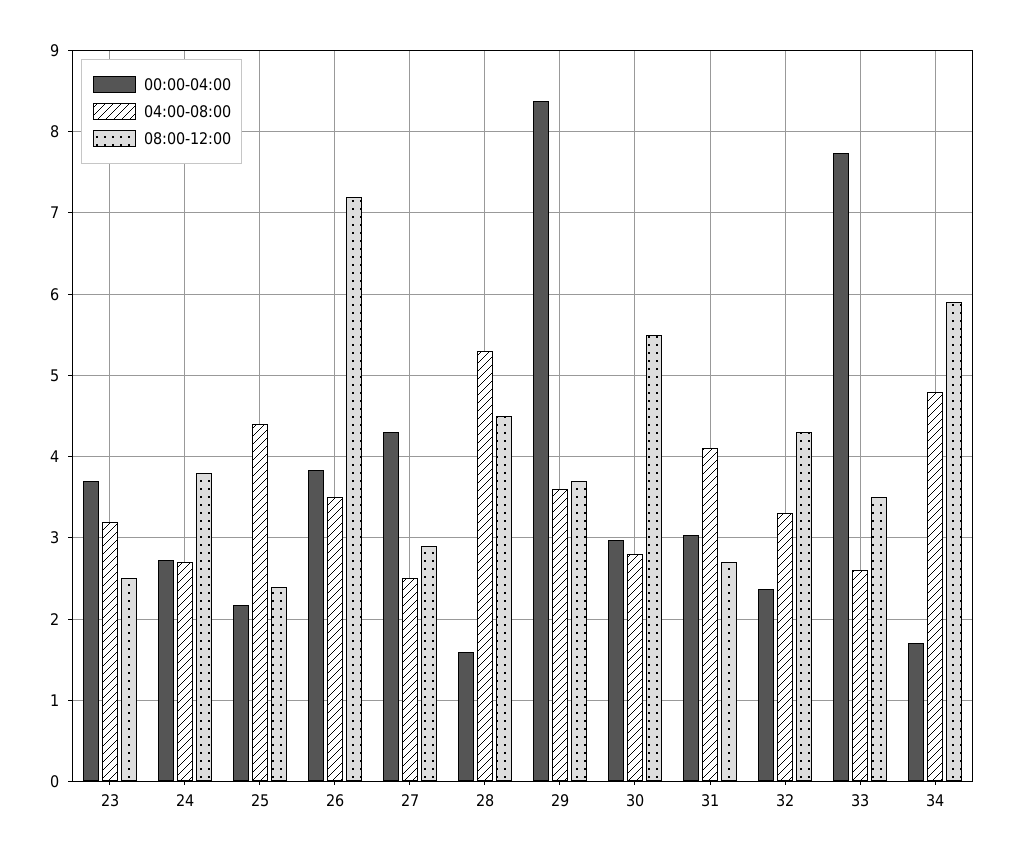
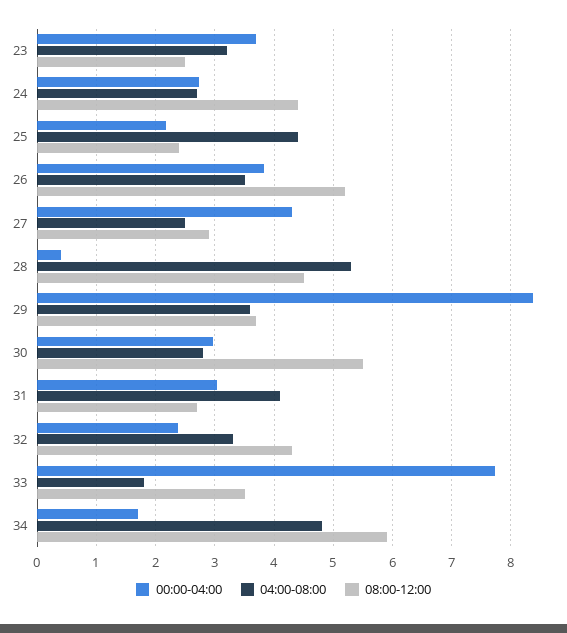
08:00-12:00, 24: 3.8 -> 4.4
08:00-12:00, 26: 7.2 -> 5.2
00:00-04:00, 28: 1.6 -> 0.4
04:00-08:00, 33: 2.6 -> 1.8

